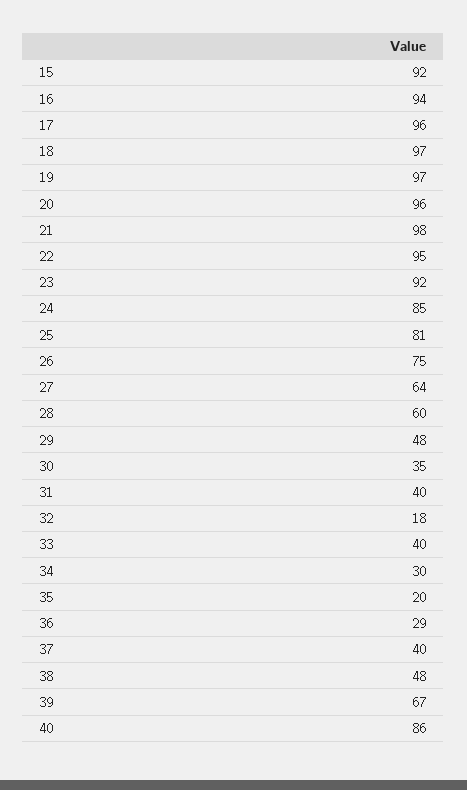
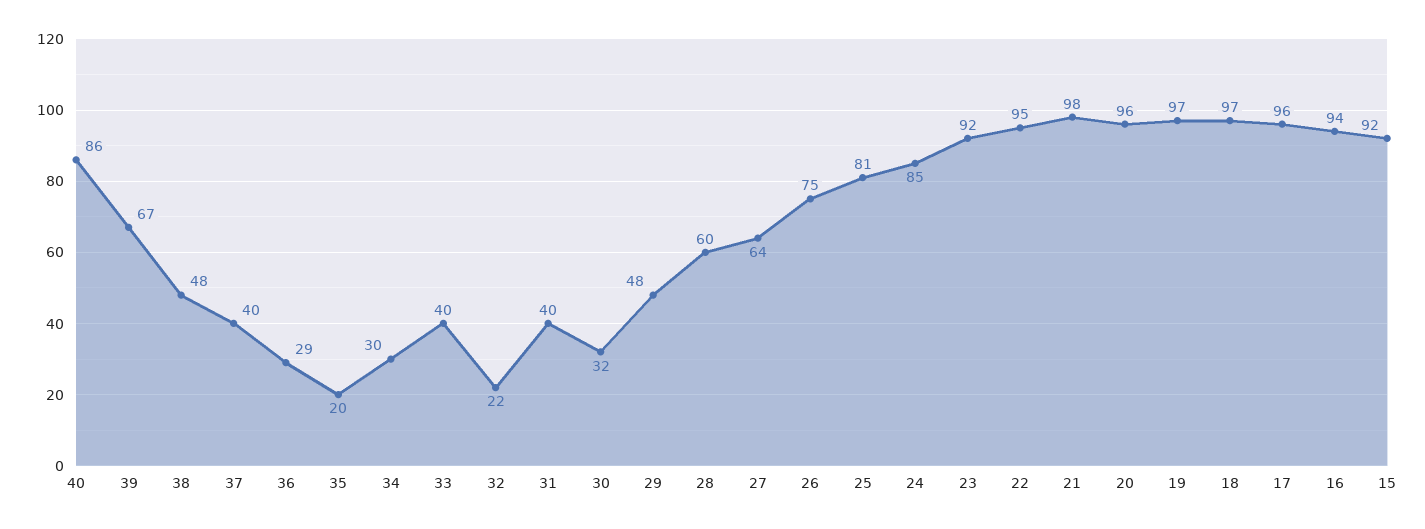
30: 35 -> 32
32: 18 -> 22

